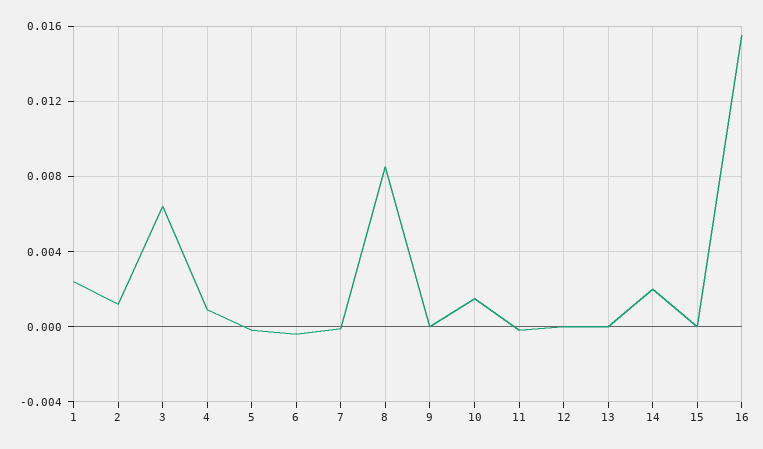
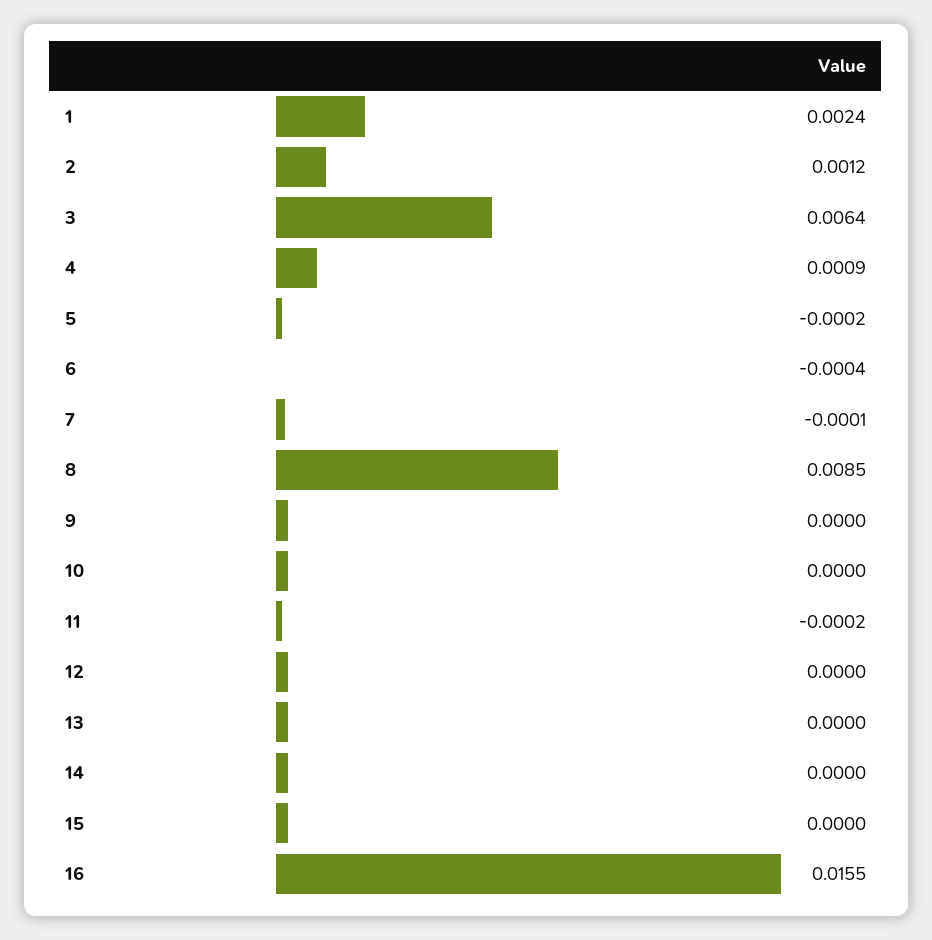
10: 0.0015 -> 0
14: 0.002 -> 0

